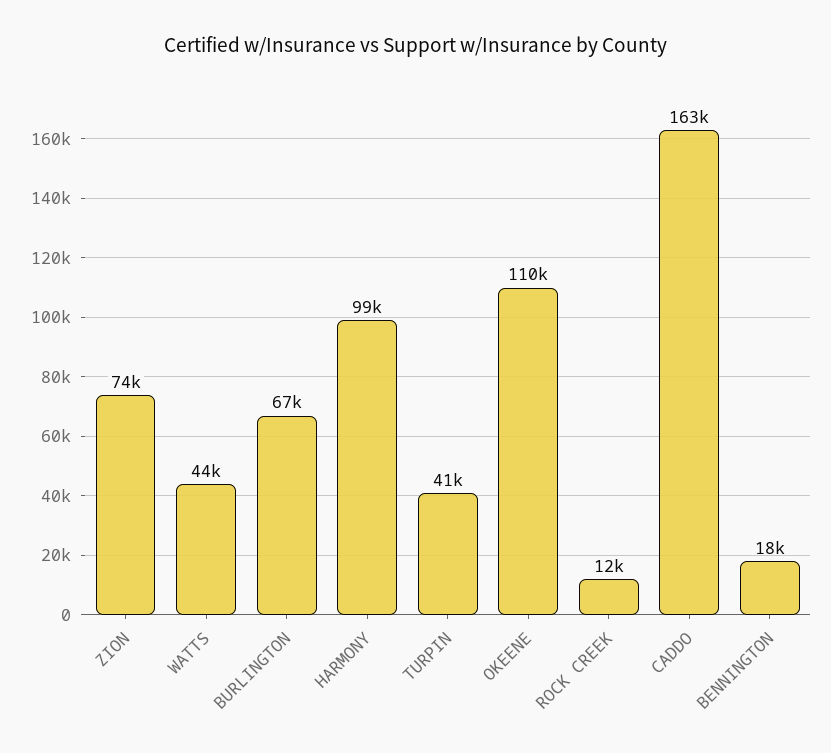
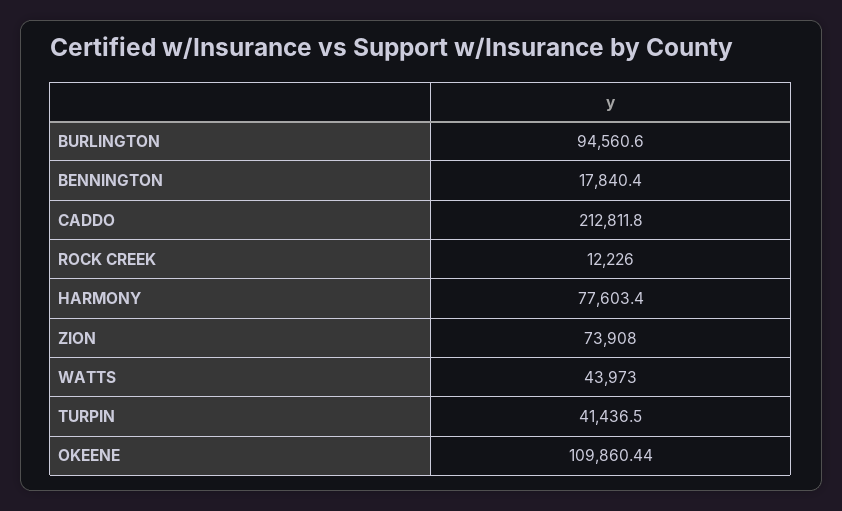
BURLINGTON: 67000 -> 94560.6
HARMONY: 99000 -> 77603.4
CADDO: 163000 -> 212811.8

